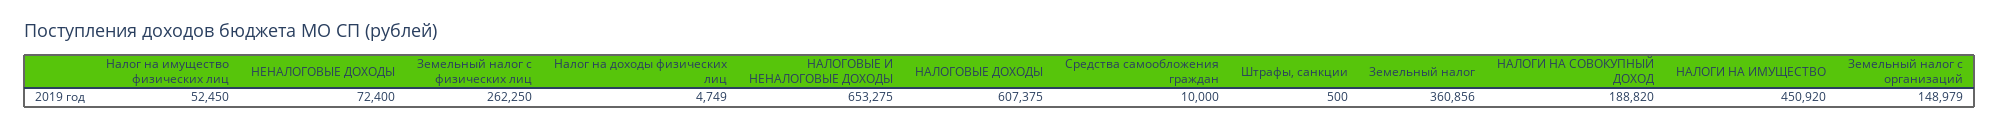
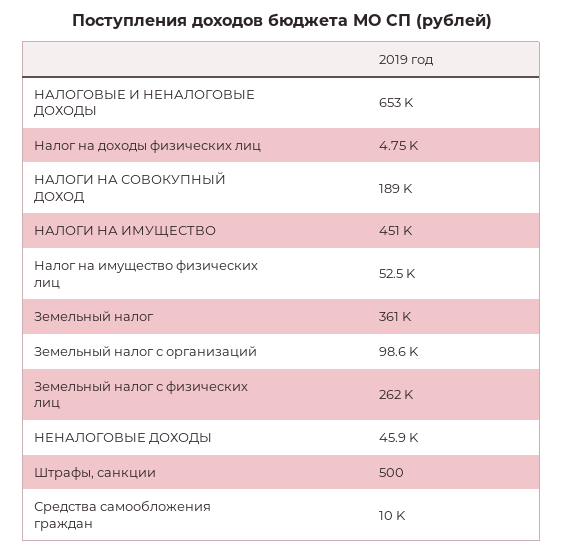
НЕНАЛОГОВЫЕ ДОХОДЫ: 72400 -> 45900
НАЛОГОВЫЕ ДОХОДЫ: 607375 -> none
Земельный налог с организаций: 148979 -> 98600

